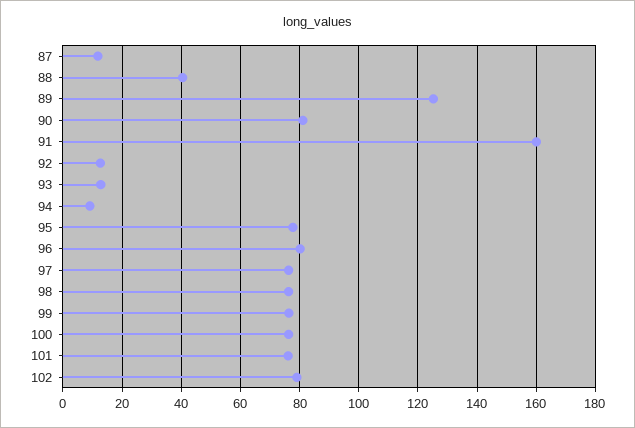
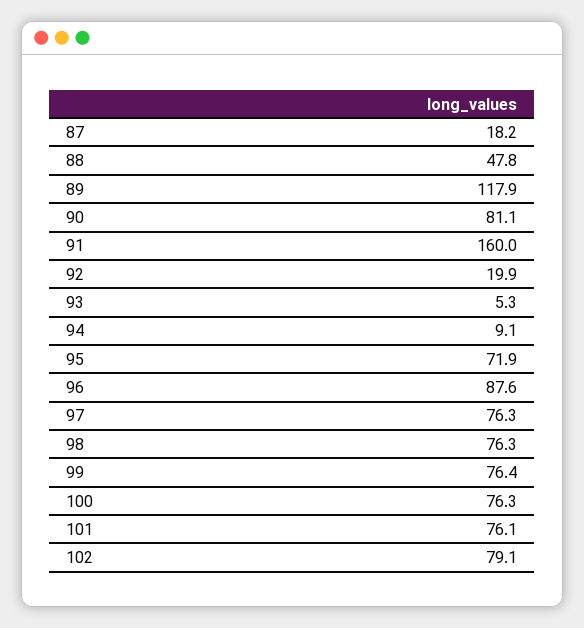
87: 12.5 -> 18.2
88: 40 -> 47.8
89: 125 -> 117.9
92: 12.5 -> 19.9
93: 12.5 -> 5.3
95: 77.5 -> 71.9
96: 80 -> 87.6

